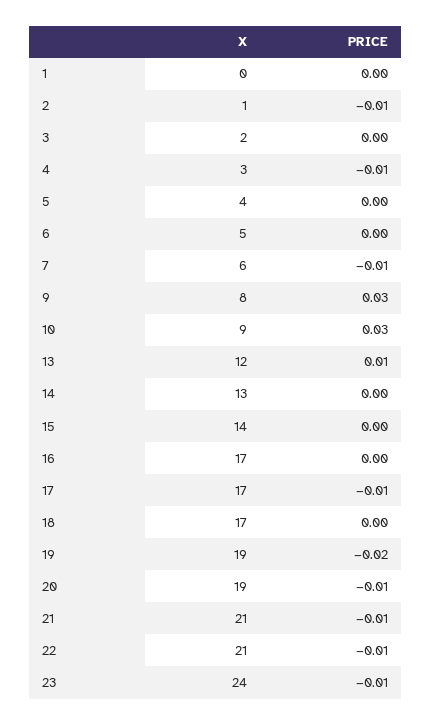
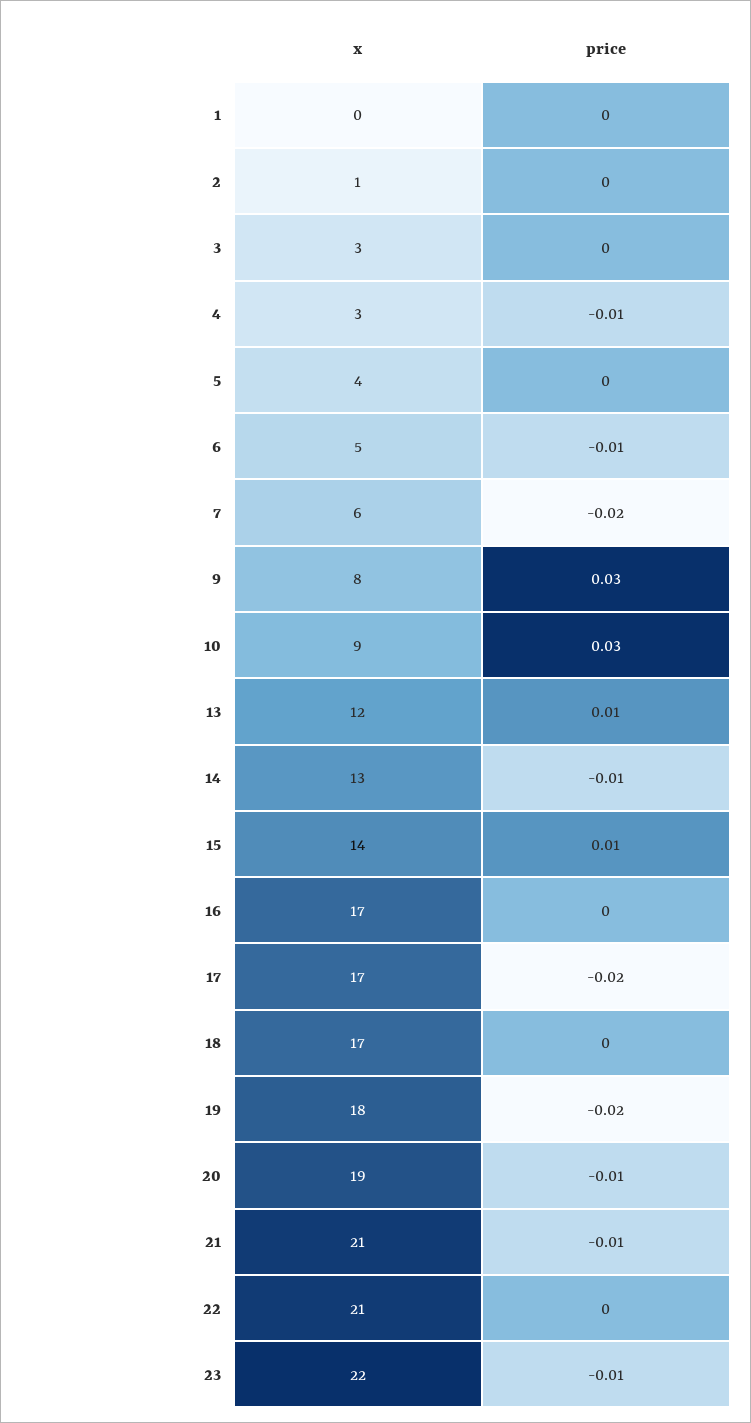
PRICE, 2: -0.01 -> 0
X, 3: 2 -> 3
PRICE, 6: 0 -> -0.01
PRICE, 7: -0.01 -> -0.02
PRICE, 14: 0 -> -0.01
PRICE, 15: 0 -> 0.01
PRICE, 17: -0.01 -> -0.02
X, 19: 19 -> 18
PRICE, 22: -0.01 -> 0
X, 23: 24 -> 22

